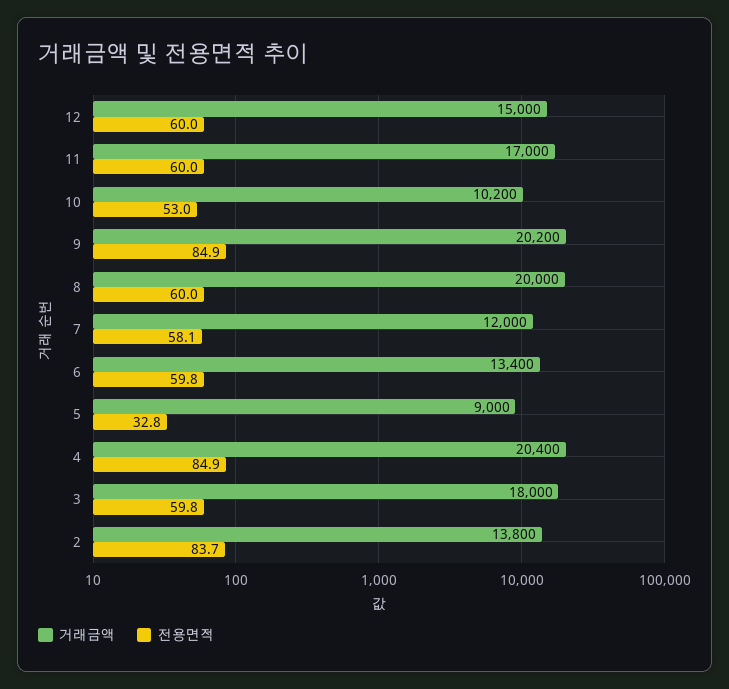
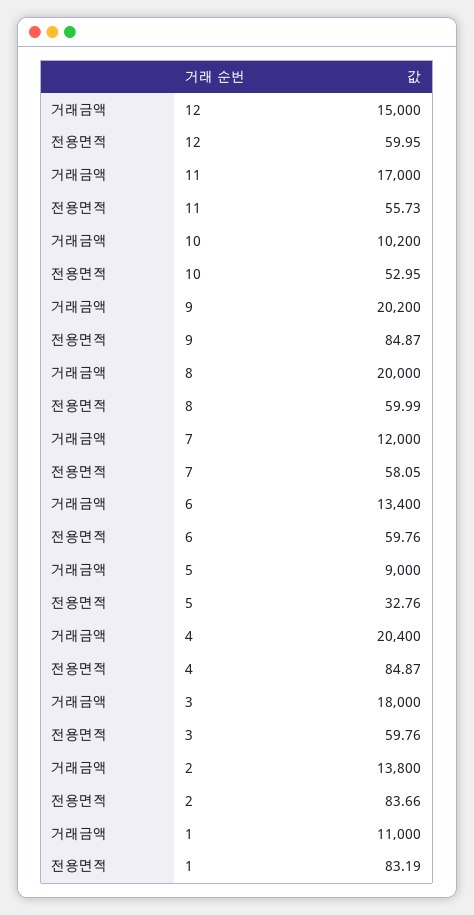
전용면적, 11: 60 -> 55.73
거래금액, 1: none -> 11000
전용면적, 1: none -> 83.19

